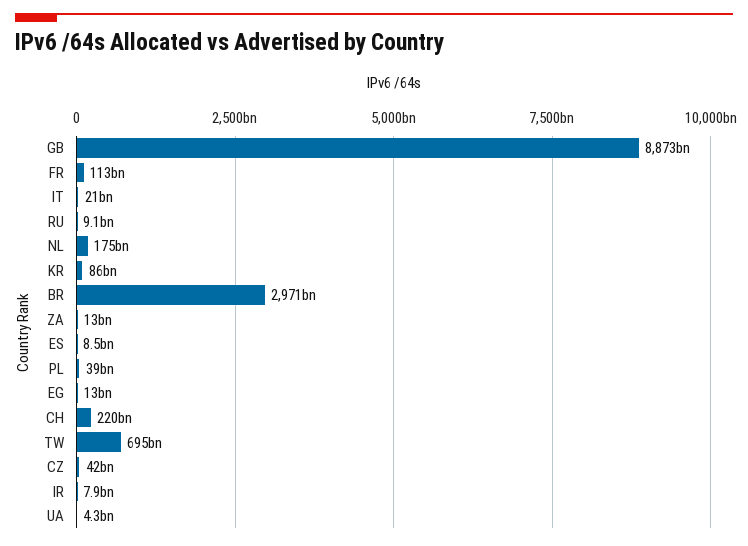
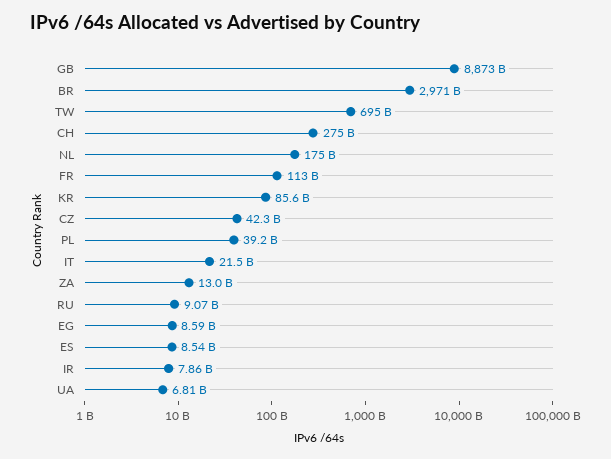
EG: 13000000000 -> 8590000000
CH: 220000000000 -> 275000000000
UA: 4300000000 -> 6810000000

